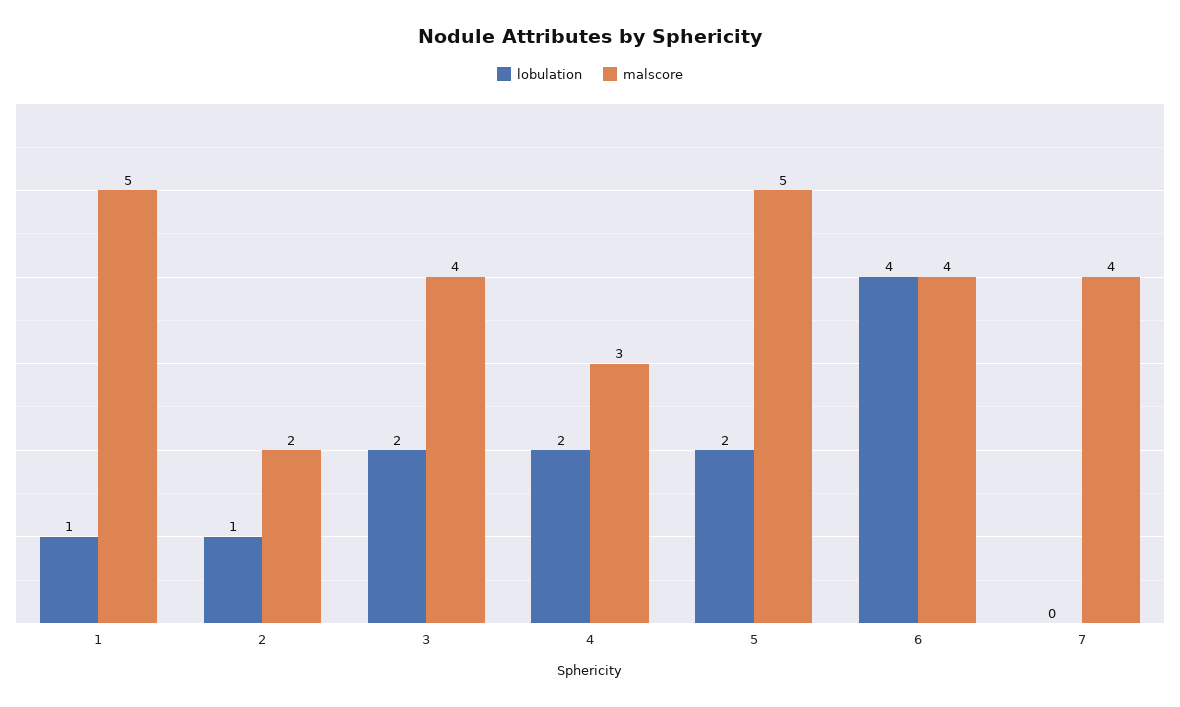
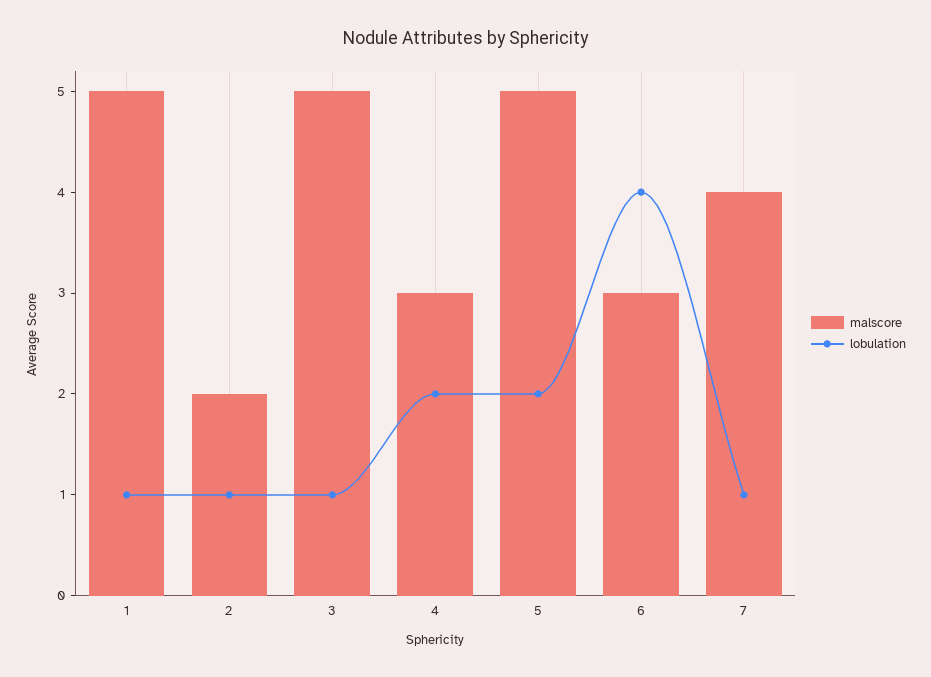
lobulation, 3: 2 -> 1
malscore, 3: 4 -> 5
malscore, 6: 4 -> 3
lobulation, 7: 0 -> 1

